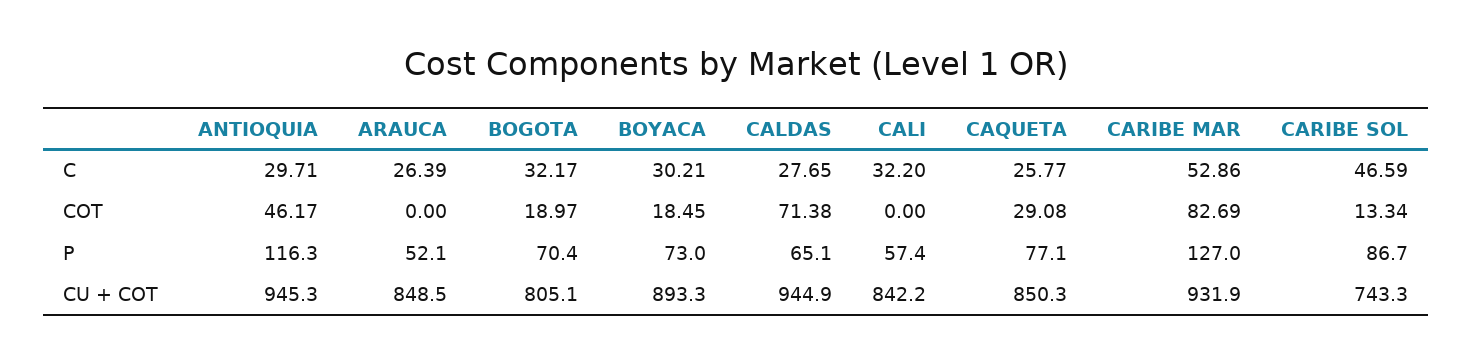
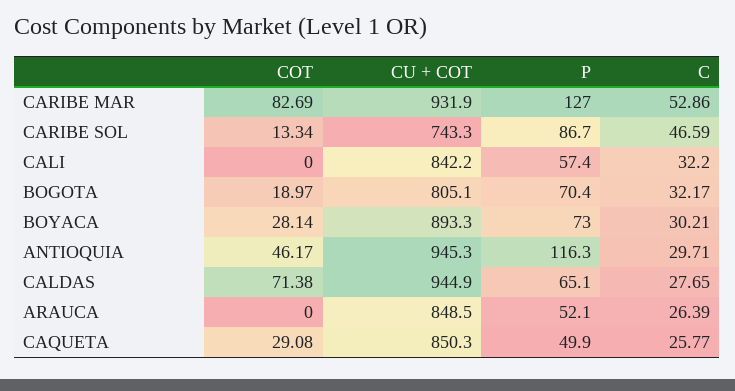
BOYACA, COT: 18.45 -> 28.14
CAQUETA, P: 77.1 -> 49.9

